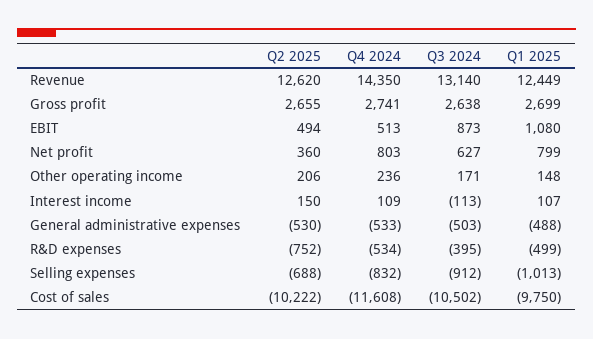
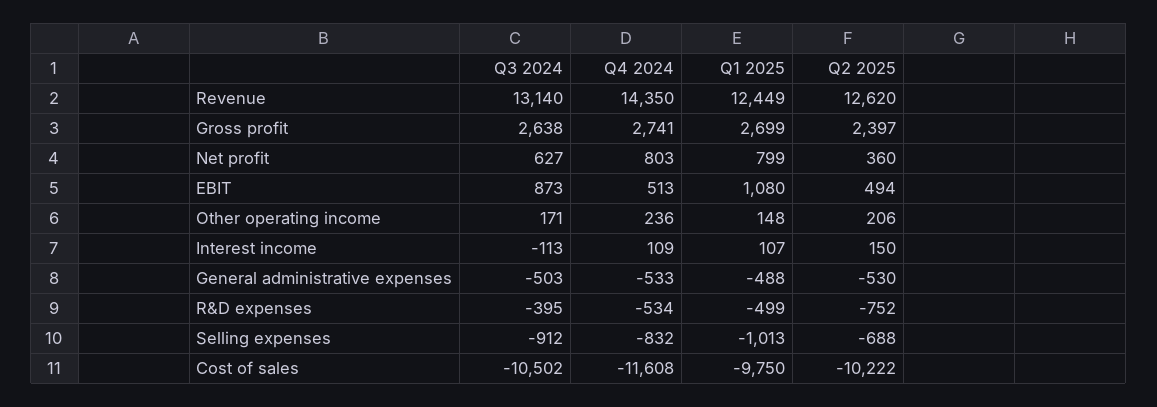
Q2 2025, Gross profit: 2655 -> 2397

